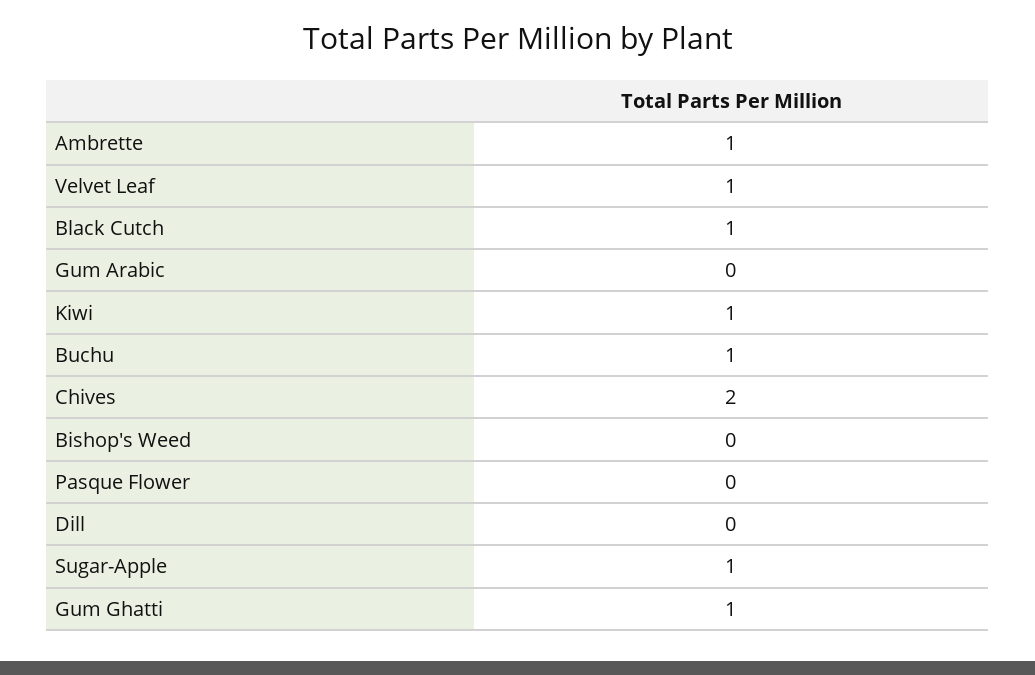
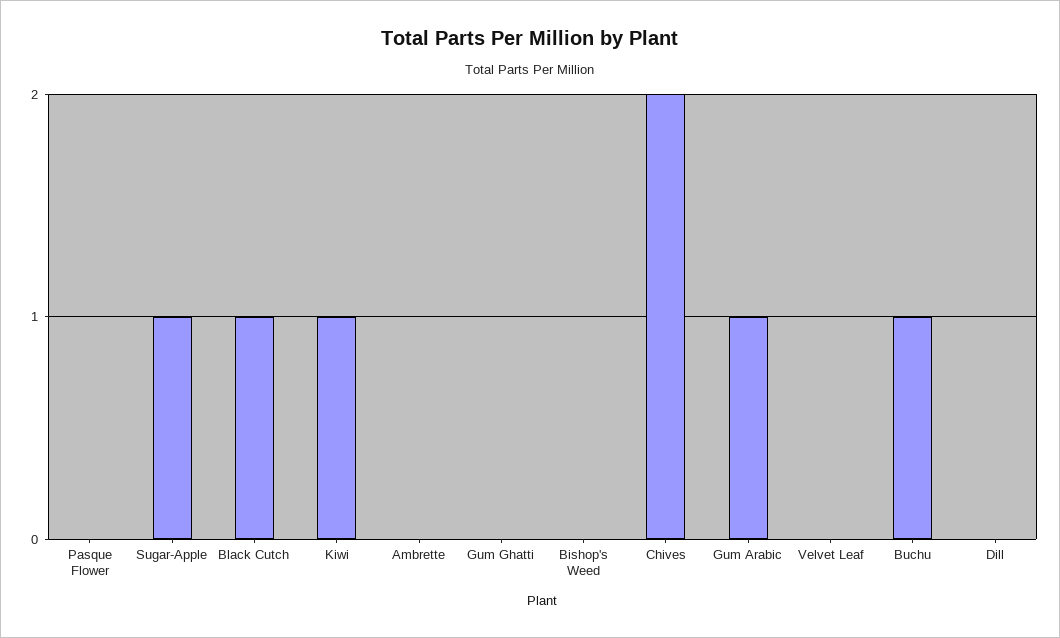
Ambrette: 1 -> 0
Velvet Leaf: 1 -> 0
Gum Arabic: 0 -> 1
Gum Ghatti: 1 -> 0

